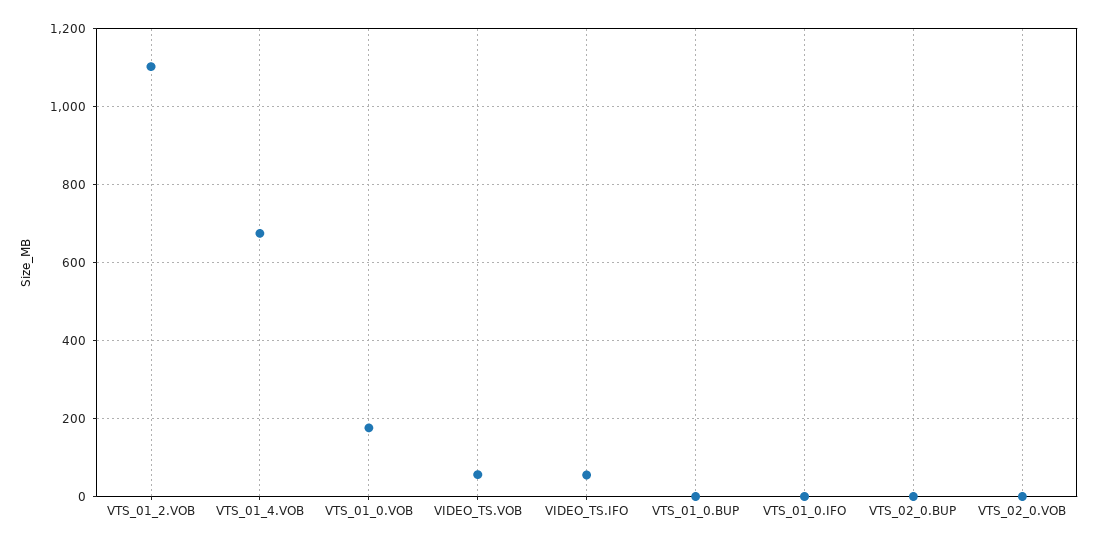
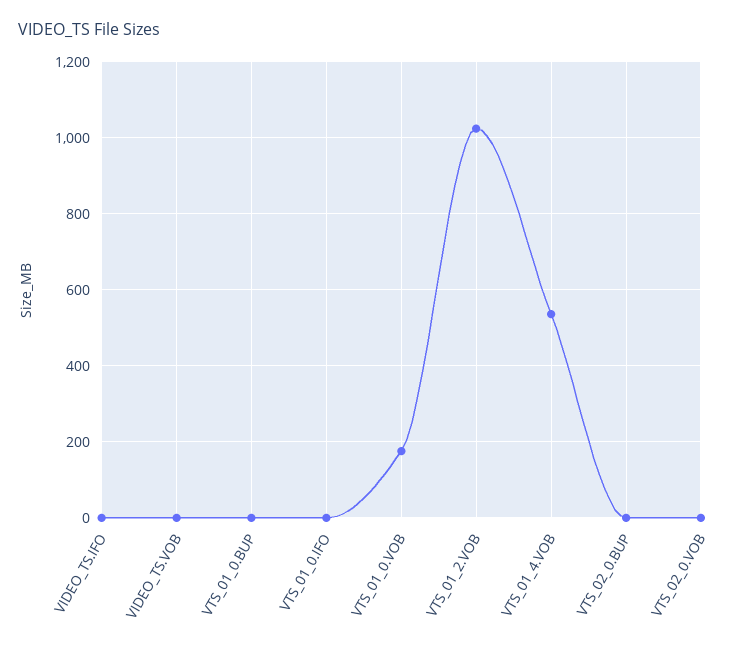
VTS_01_2.VOB: 1100 -> 1020
VTS_01_4.VOB: 680 -> 540
VIDEO_TS.VOB: 60 -> 0
VIDEO_TS.IFO: 60 -> 0

